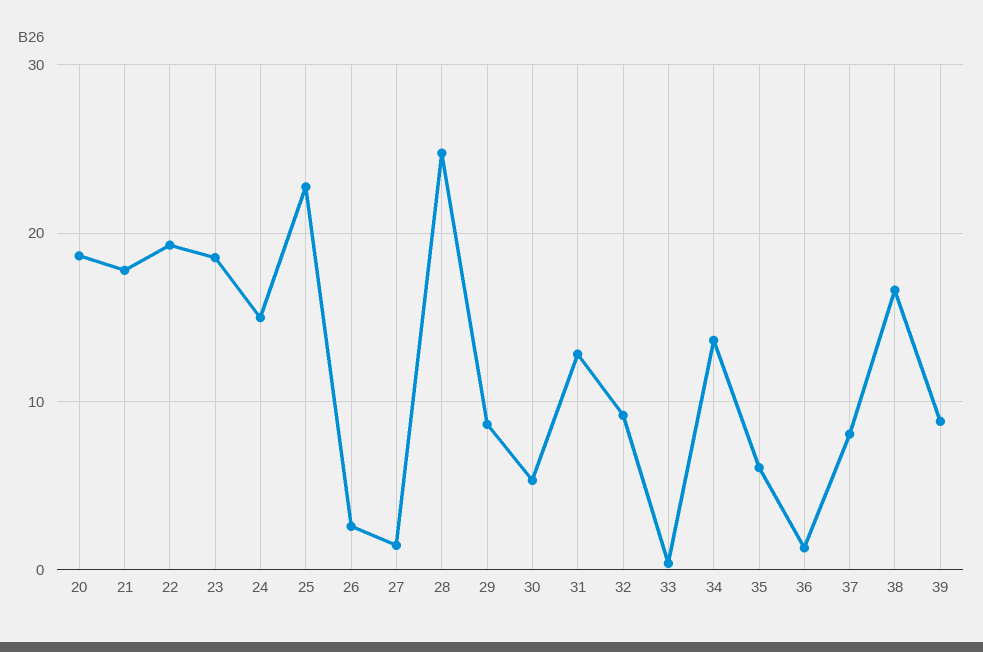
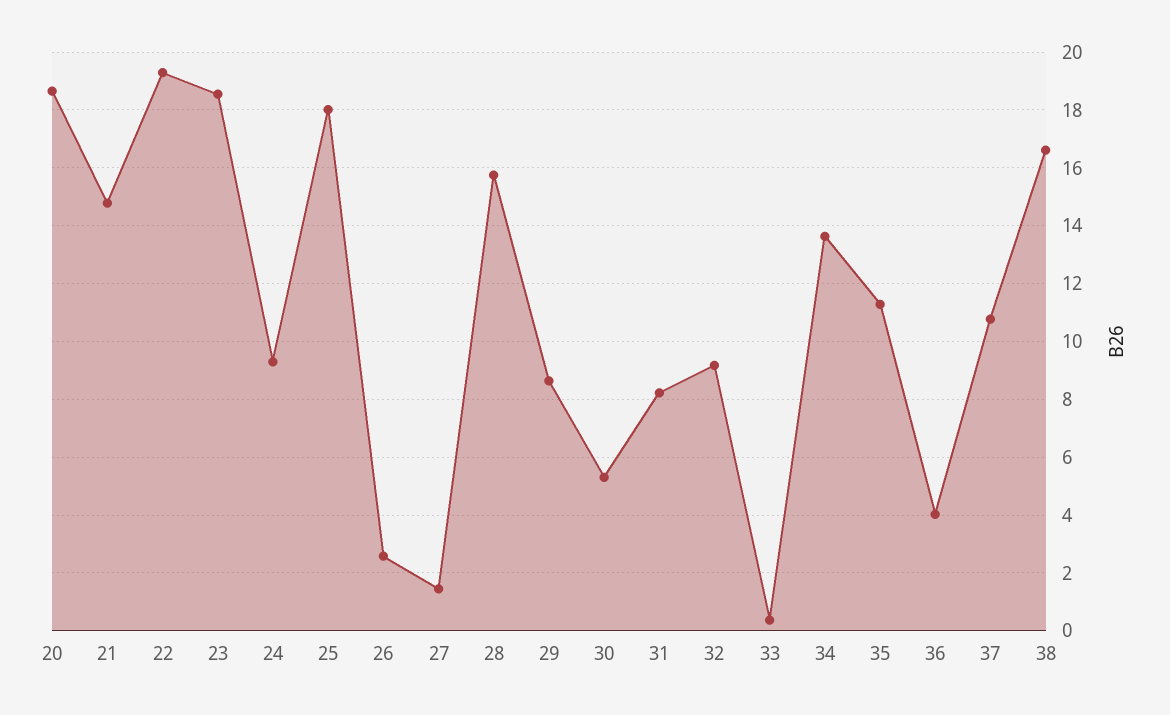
21: 18 -> 14.75
24: 15 -> 9.25
25: 23 -> 18
28: 25 -> 15.75
31: 13 -> 8.25
35: 6 -> 11.25
36: 1 -> 4
37: 8 -> 10.75
39: 9 -> none

